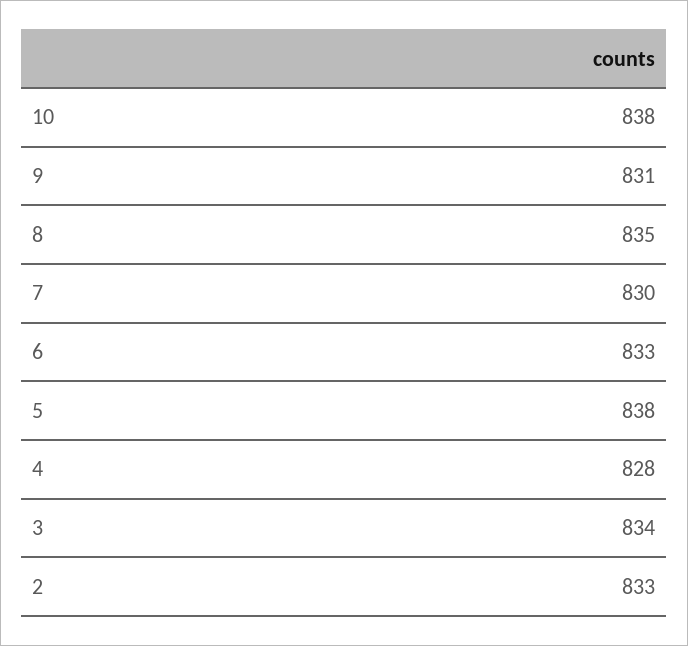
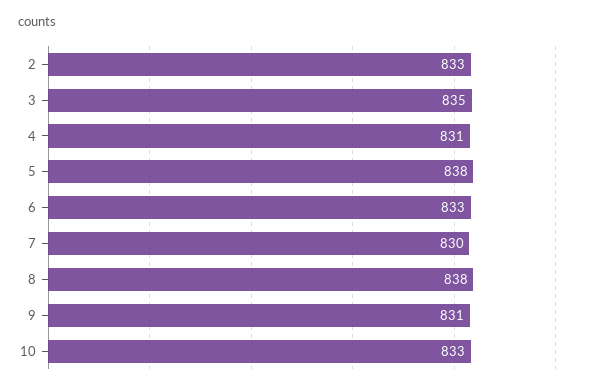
10: 838 -> 833
8: 835 -> 838
4: 828 -> 831
3: 834 -> 835

